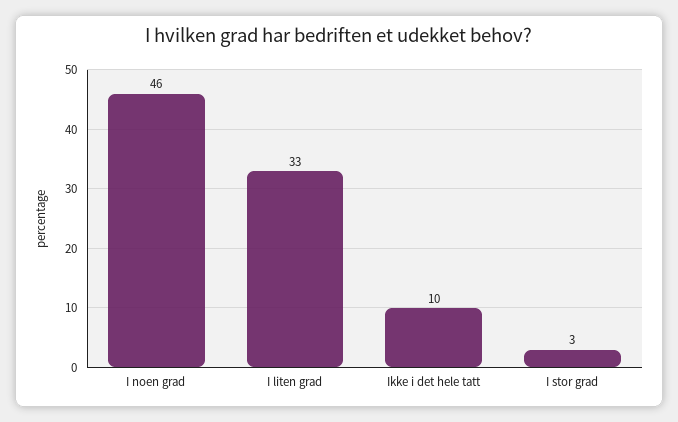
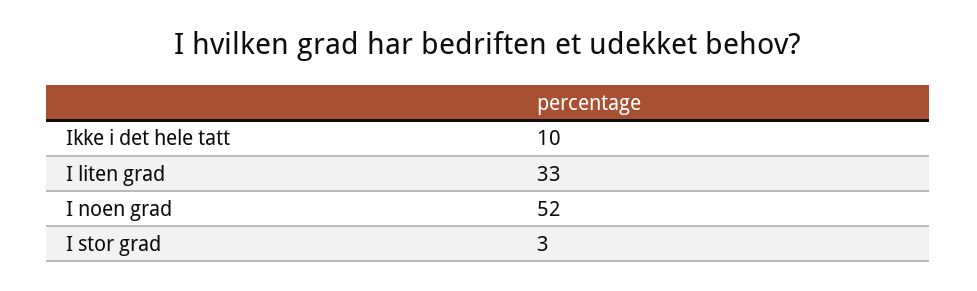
I noen grad: 46 -> 52

